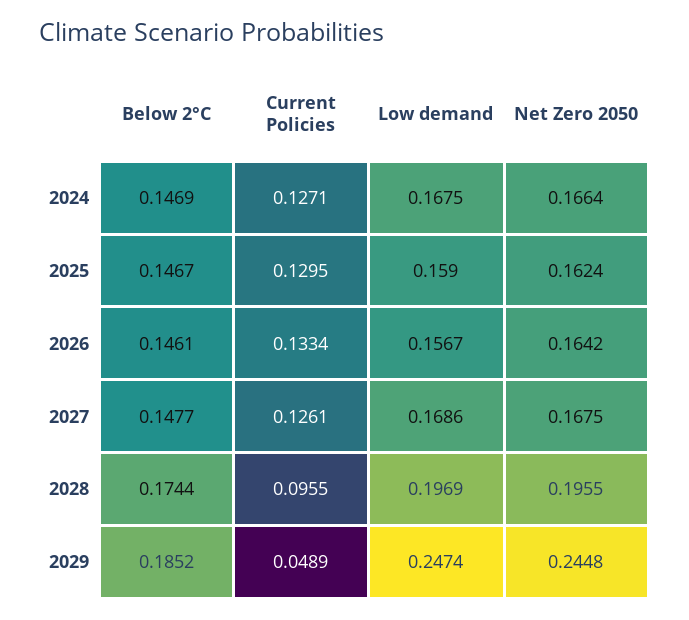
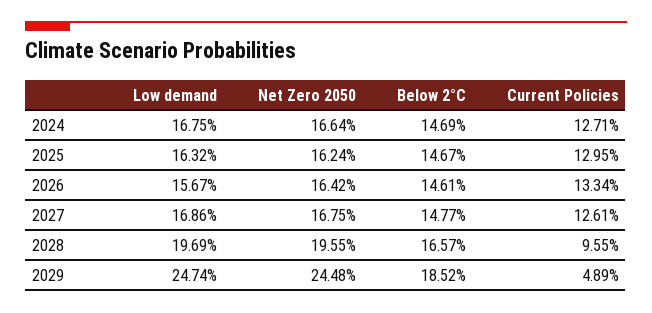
Low demand, 2025: 0.159 -> 0.1632
Below 2°C, 2028: 0.1744 -> 0.1657

